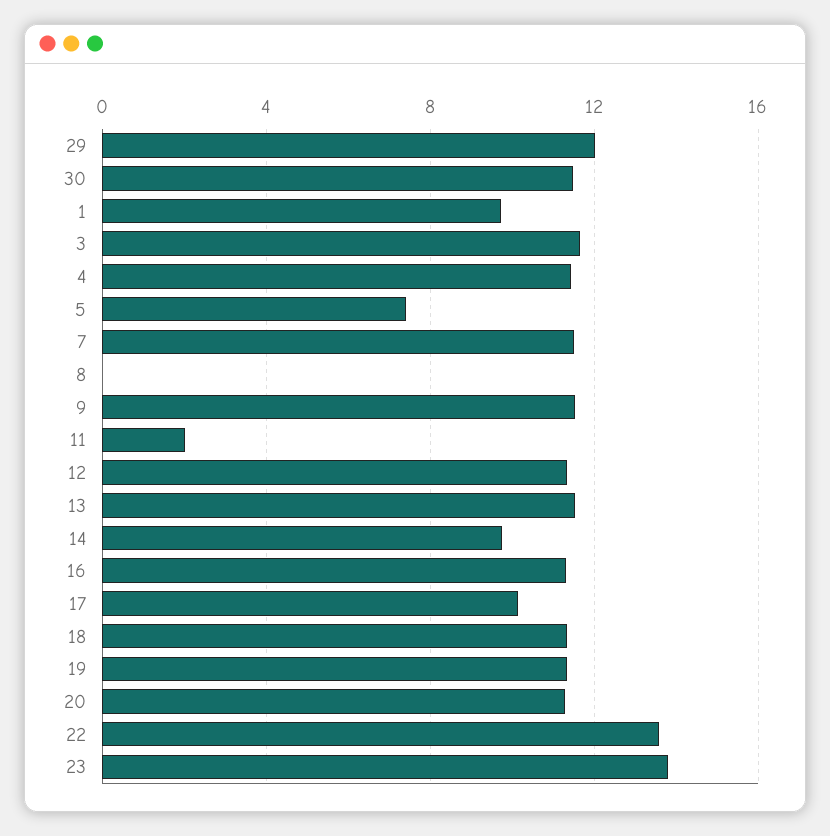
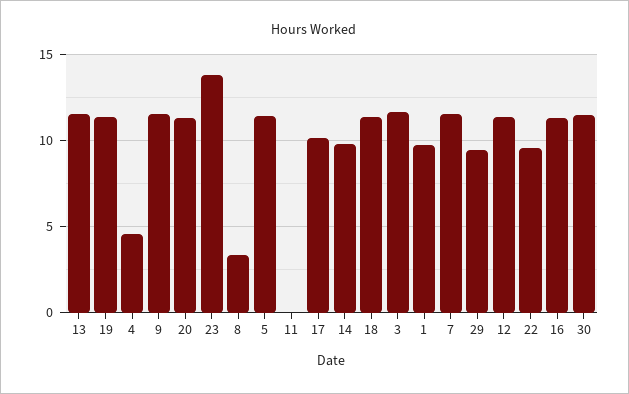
29: 12 -> 9.5
4: 11.5 -> 4.5
5: 7.5 -> 11.5
8: 0 -> 3.5
11: 2 -> 0
22: 13.5 -> 9.5

